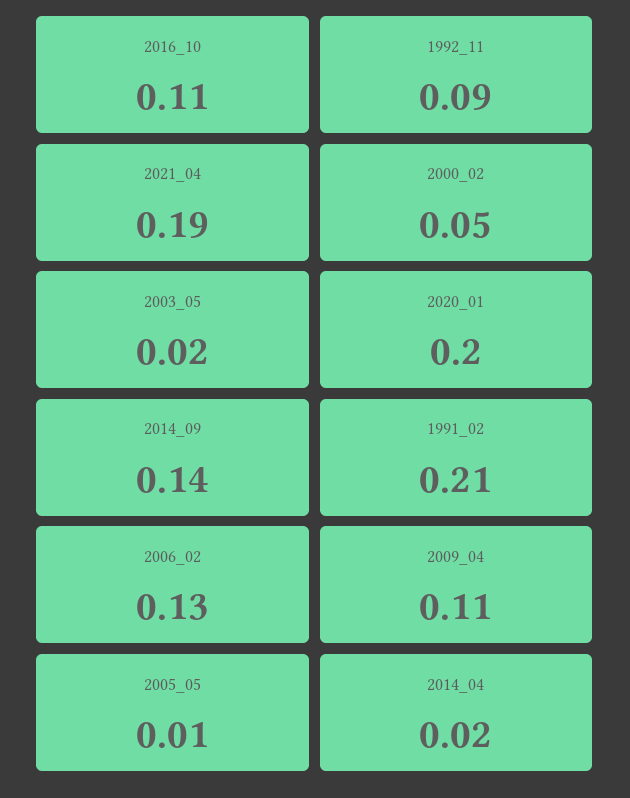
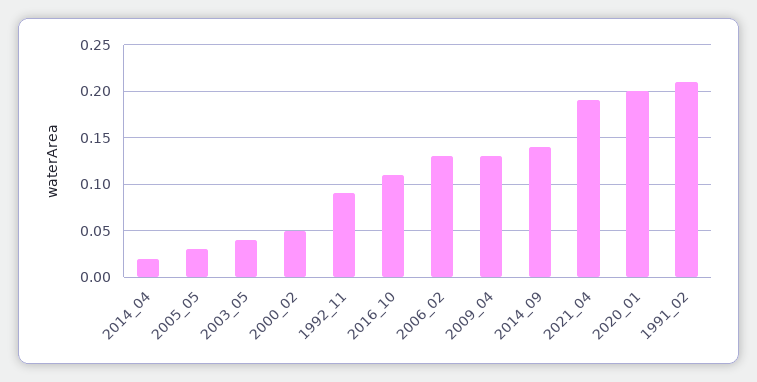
2003_05: 0.02 -> 0.04
2009_04: 0.11 -> 0.13
2005_05: 0.01 -> 0.03

